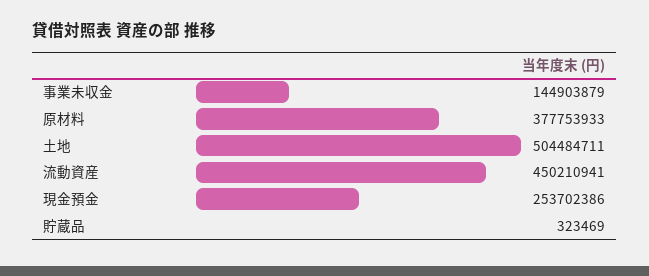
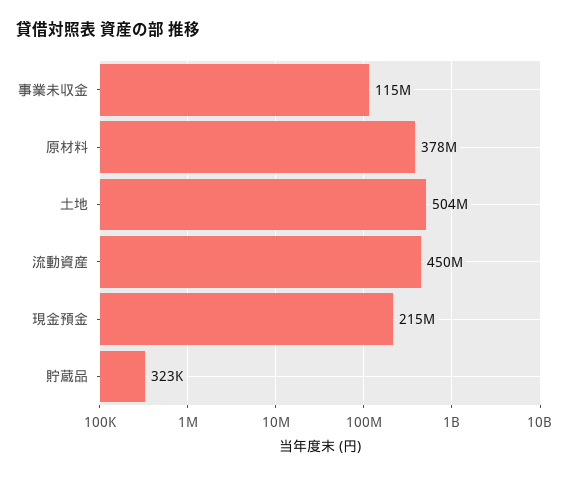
事業未収金: 144903879 -> 115000000
現金預金: 253702386 -> 215000000

